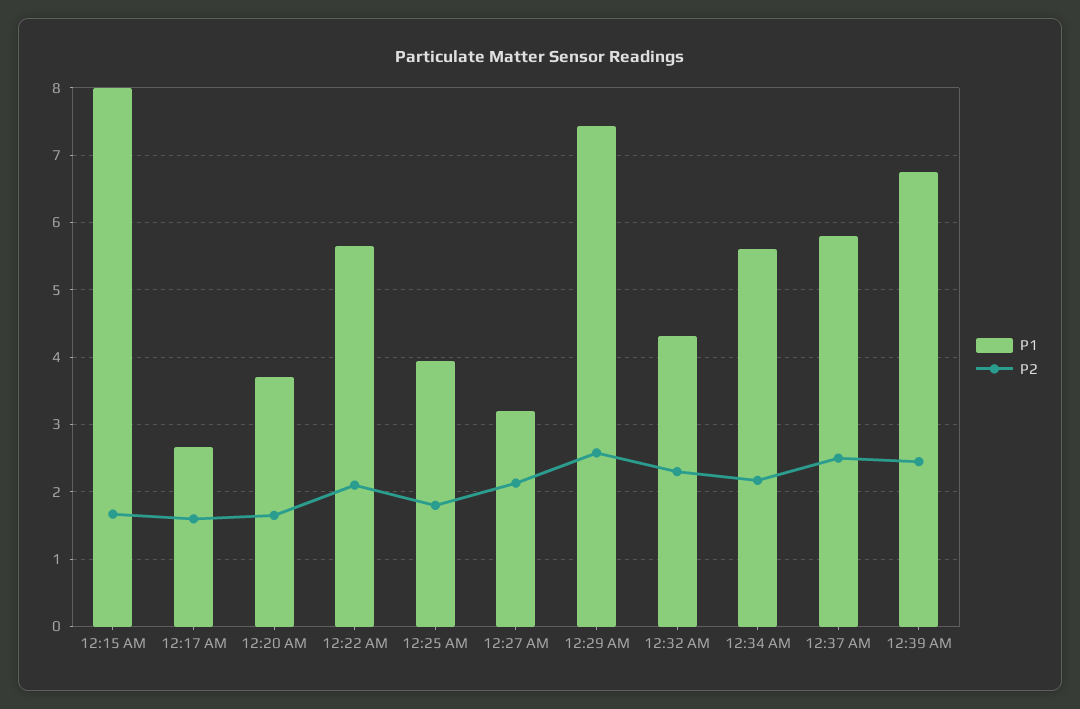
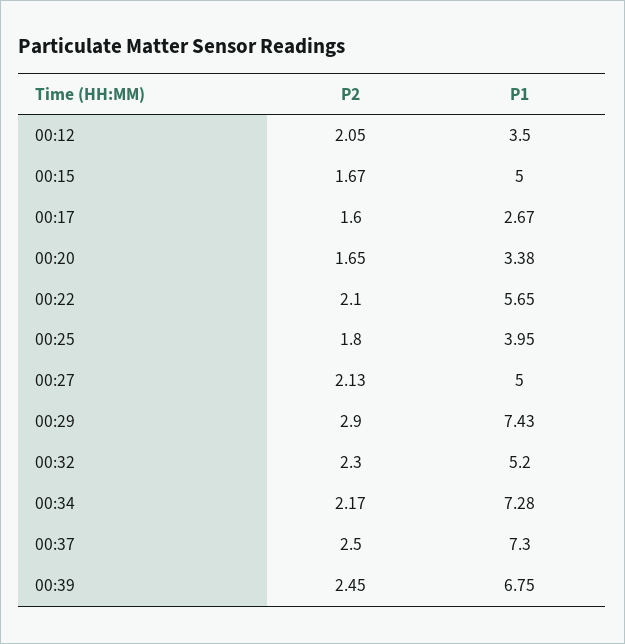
P1, 12:15 AM: 8 -> 5
P1, 12:20 AM: 3.7 -> 3.38
P1, 12:27 AM: 3.2 -> 5
P2, 12:29 AM: 2.6 -> 2.9
P1, 12:32 AM: 4.3 -> 5.2
P1, 12:34 AM: 5.6 -> 7.28
P1, 12:37 AM: 5.8 -> 7.3
P2, 00:12: none -> 2.05
P1, 00:12: none -> 3.5

